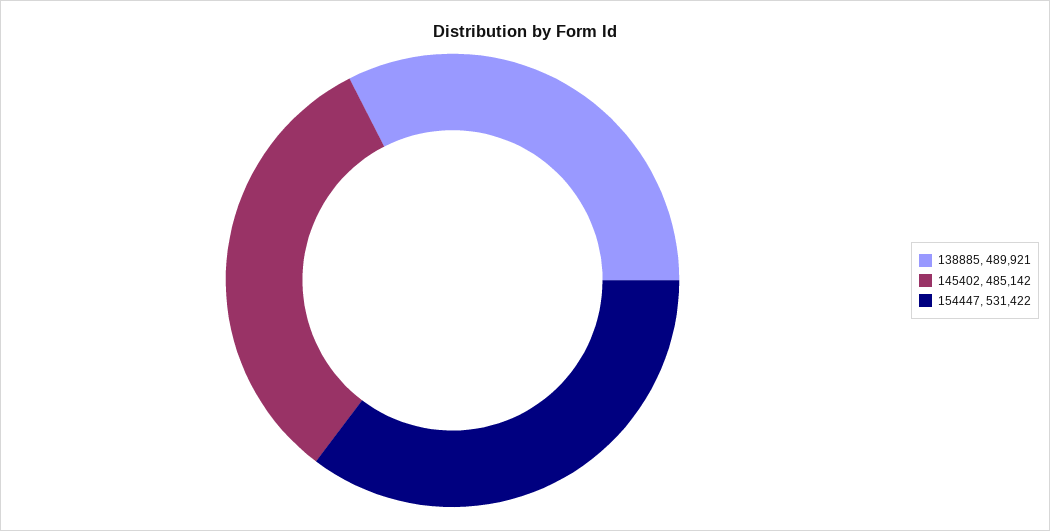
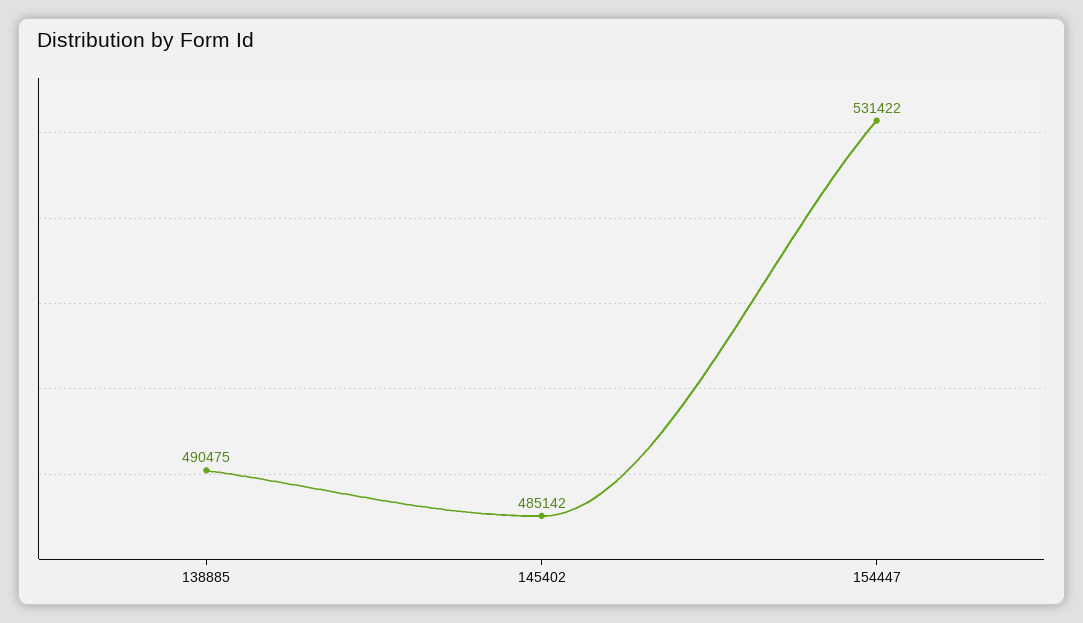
138885: 489921 -> 490475

